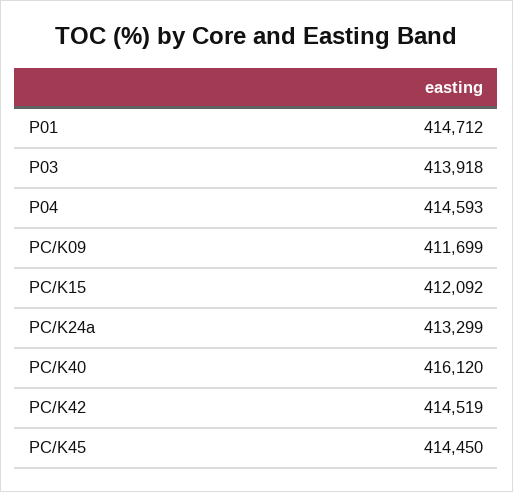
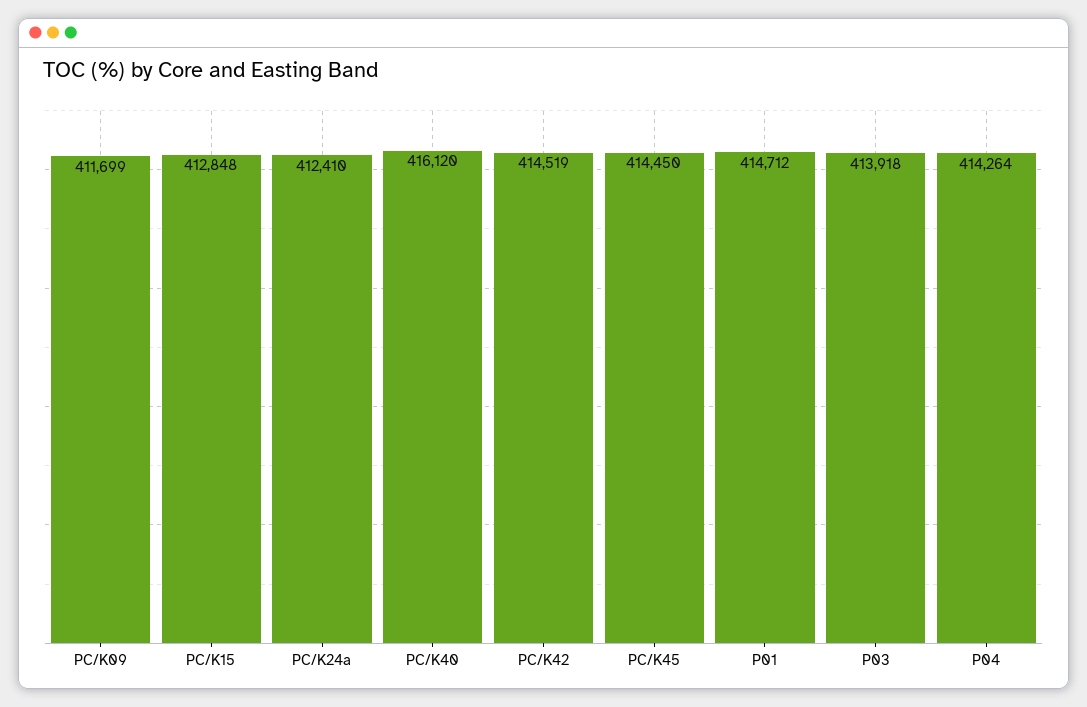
P04: 414593 -> 414264
PC/K15: 412092 -> 412848
PC/K24a: 413299 -> 412410

